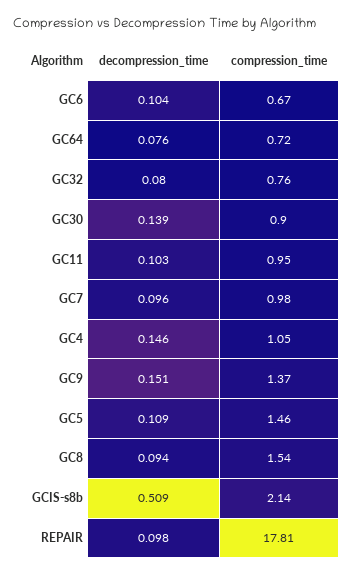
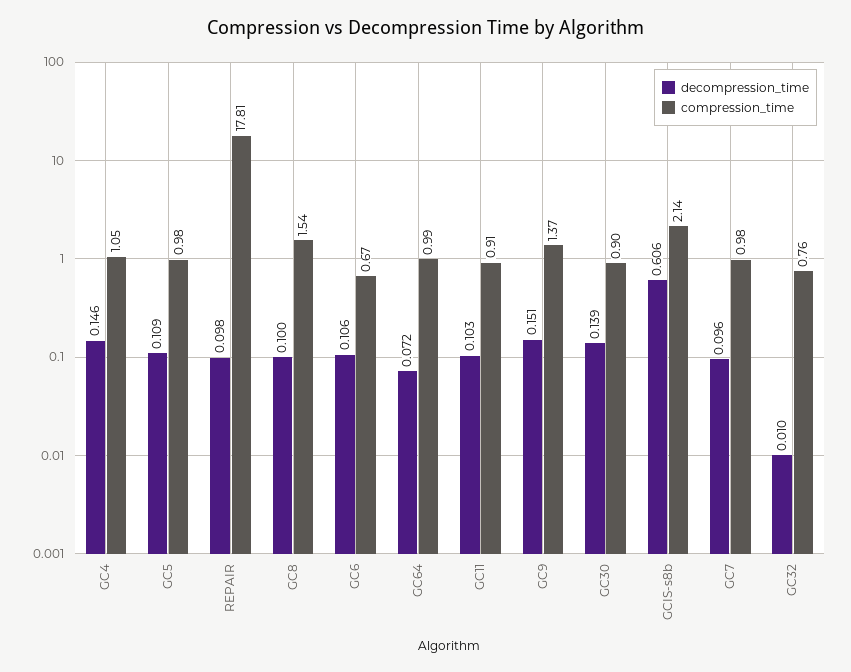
decompression_time, GC6: 0.104 -> 0.106
decompression_time, GC64: 0.076 -> 0.072
compression_time, GC64: 0.72 -> 0.99
decompression_time, GC32: 0.08 -> 0.01
compression_time, GC11: 0.95 -> 0.91
compression_time, GC5: 1.46 -> 0.98
decompression_time, GC8: 0.094 -> 0.1
decompression_time, GCIS-s8b: 0.509 -> 0.606

